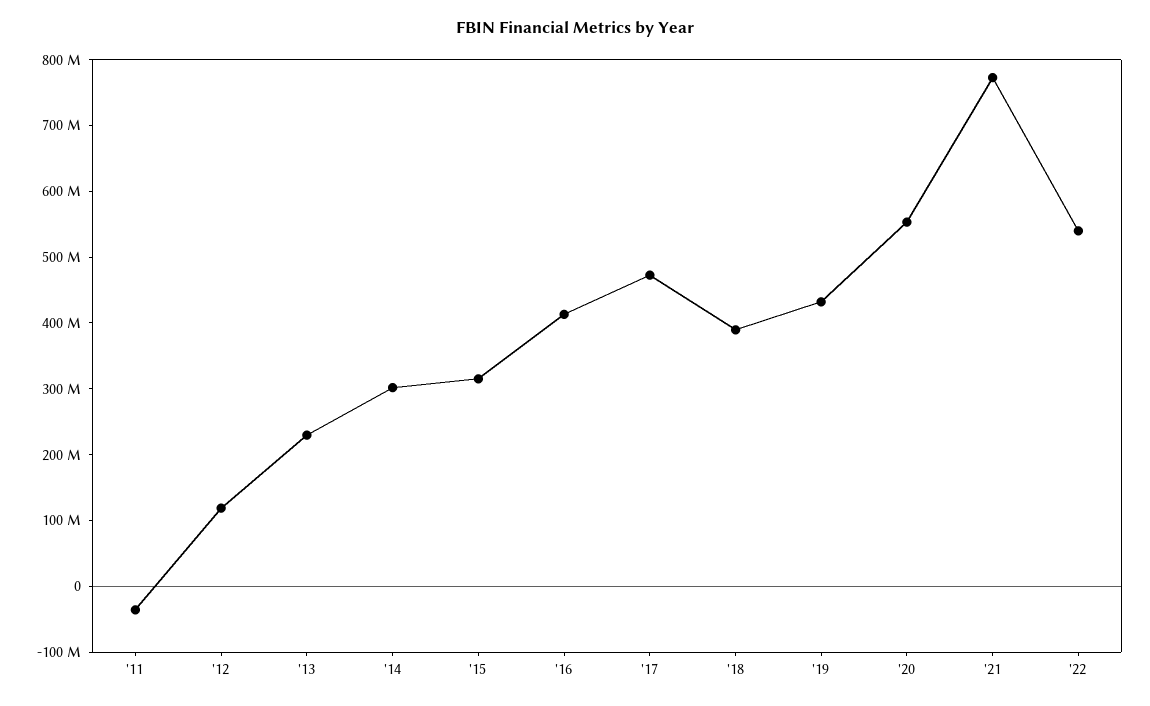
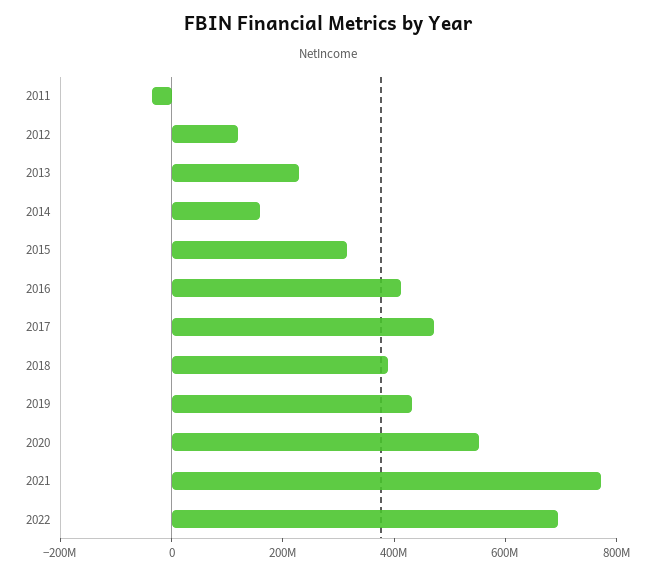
'14: 300000000 -> 150000000
'22: 540000000 -> 700000000

